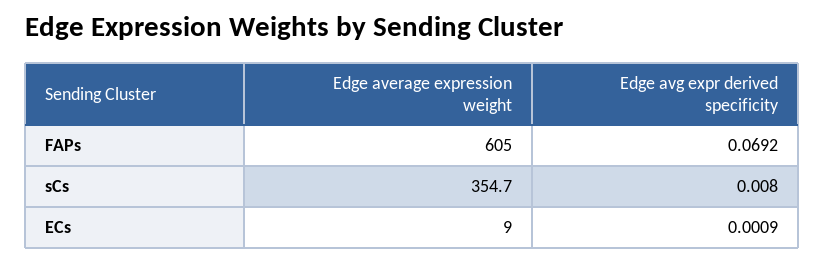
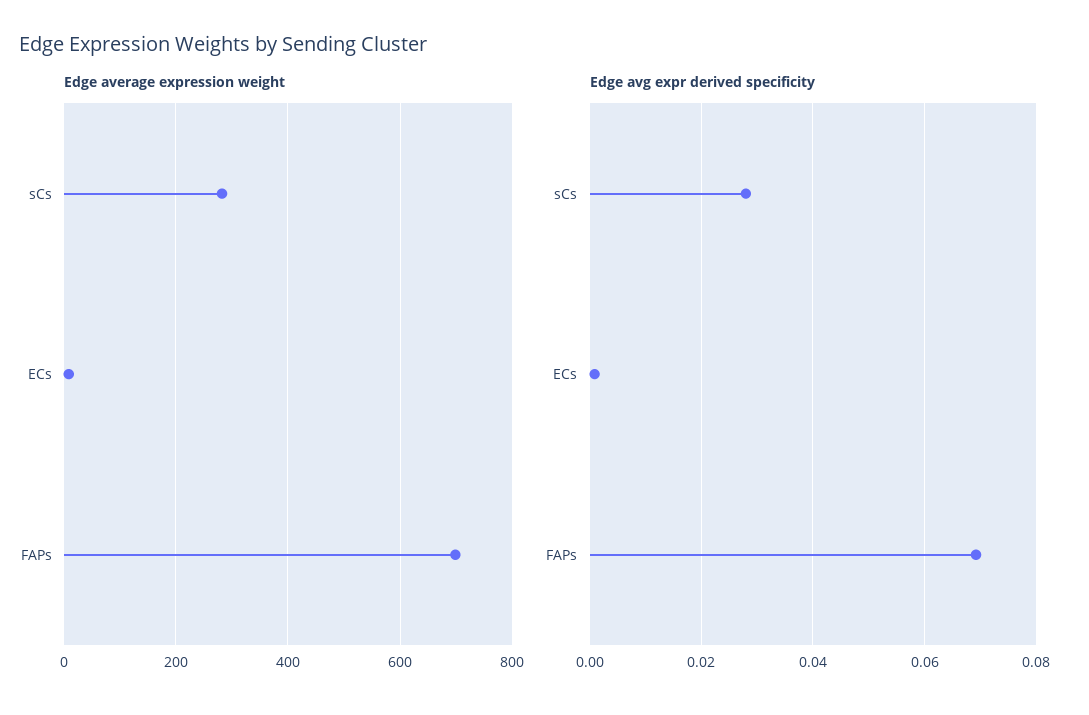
Edge average expression weight, FAPs: 605 -> 700
Edge average expression weight, sCs: 354.7 -> 280
Edge avg expr derived specificity, sCs: 0.008 -> 0.028

